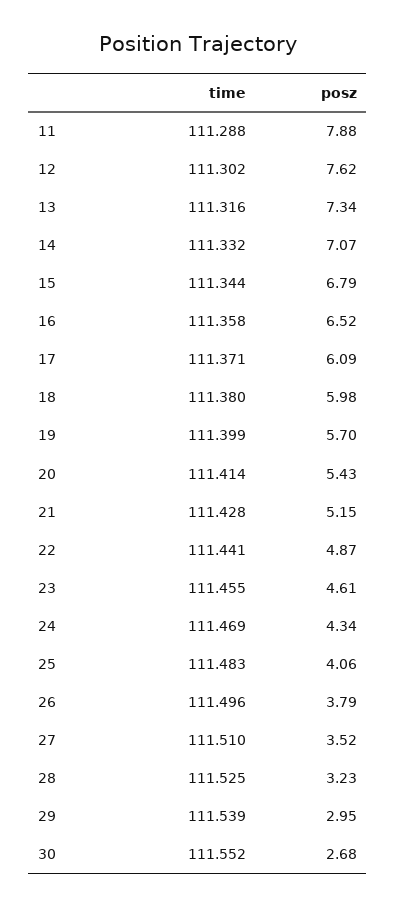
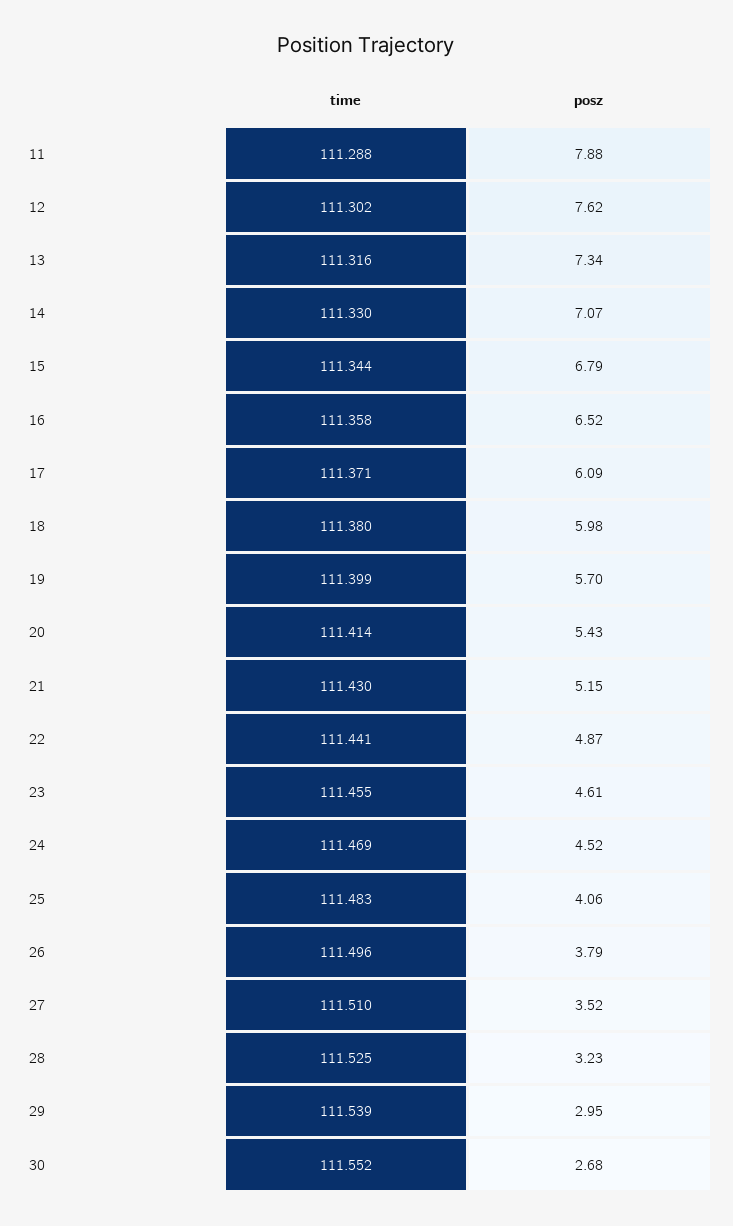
time, 14: 111.332 -> 111.33
time, 21: 111.428 -> 111.43
posz, 24: 4.34 -> 4.52

